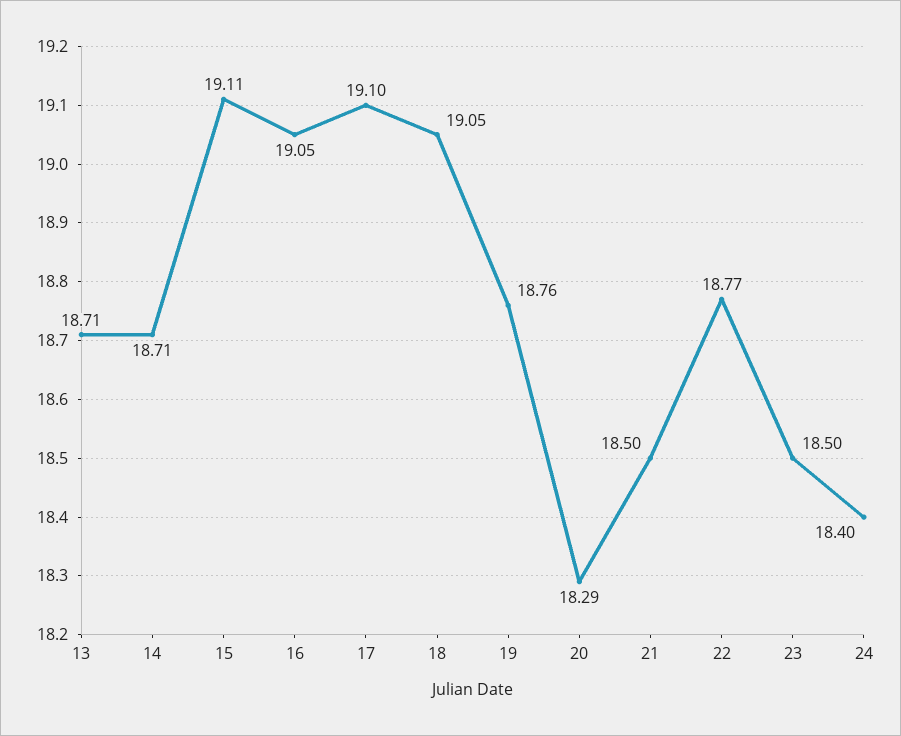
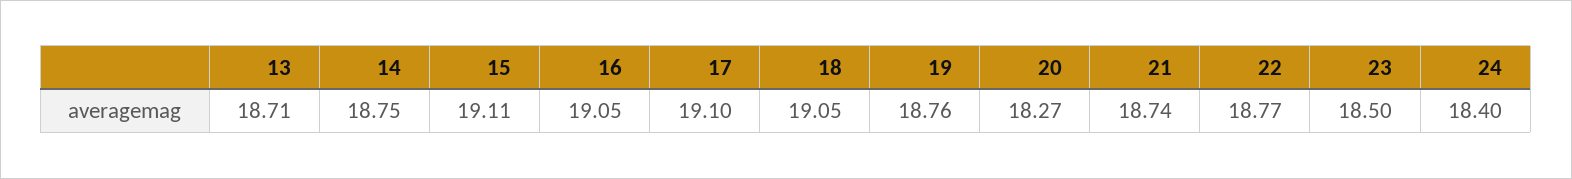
14: 18.71 -> 18.75
20: 18.29 -> 18.27
21: 18.5 -> 18.74

